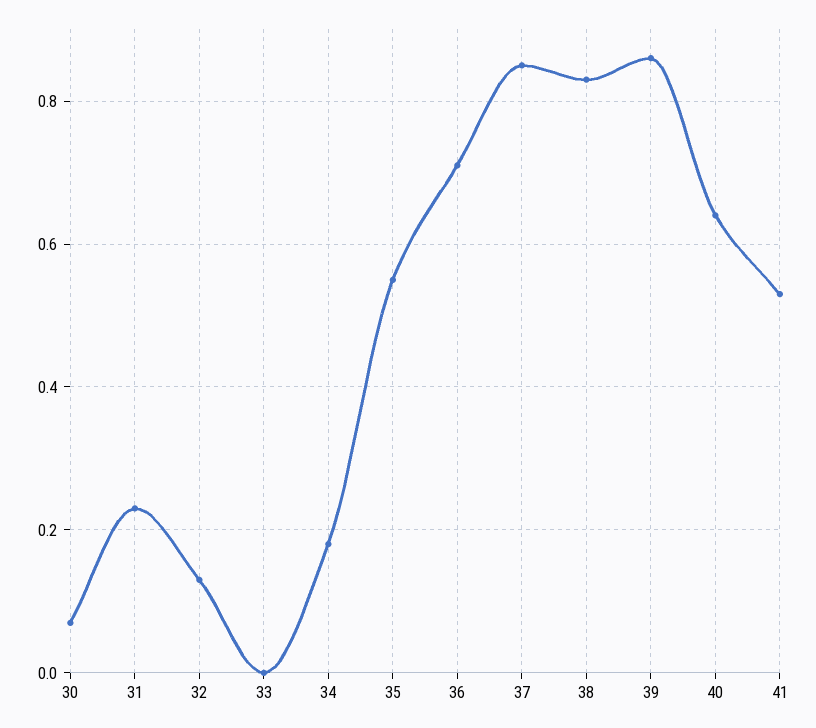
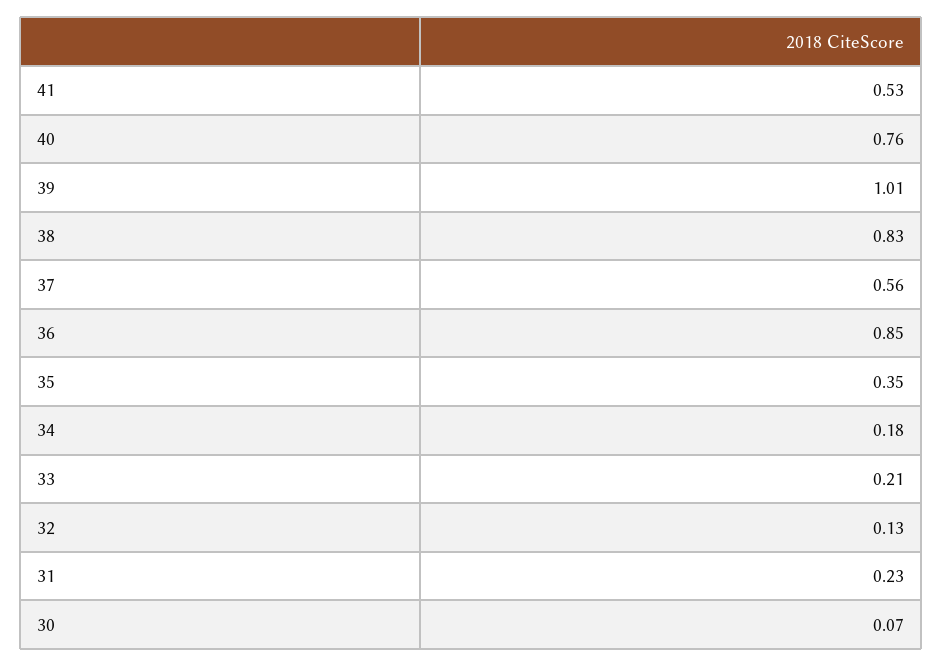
33: 0 -> 0.21
35: 0.55 -> 0.35
36: 0.7 -> 0.85
37: 0.85 -> 0.56
39: 0.85 -> 1.01
40: 0.65 -> 0.76

